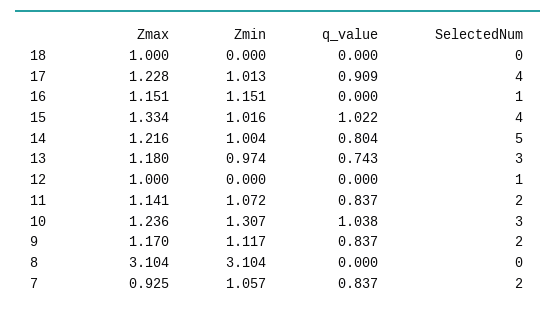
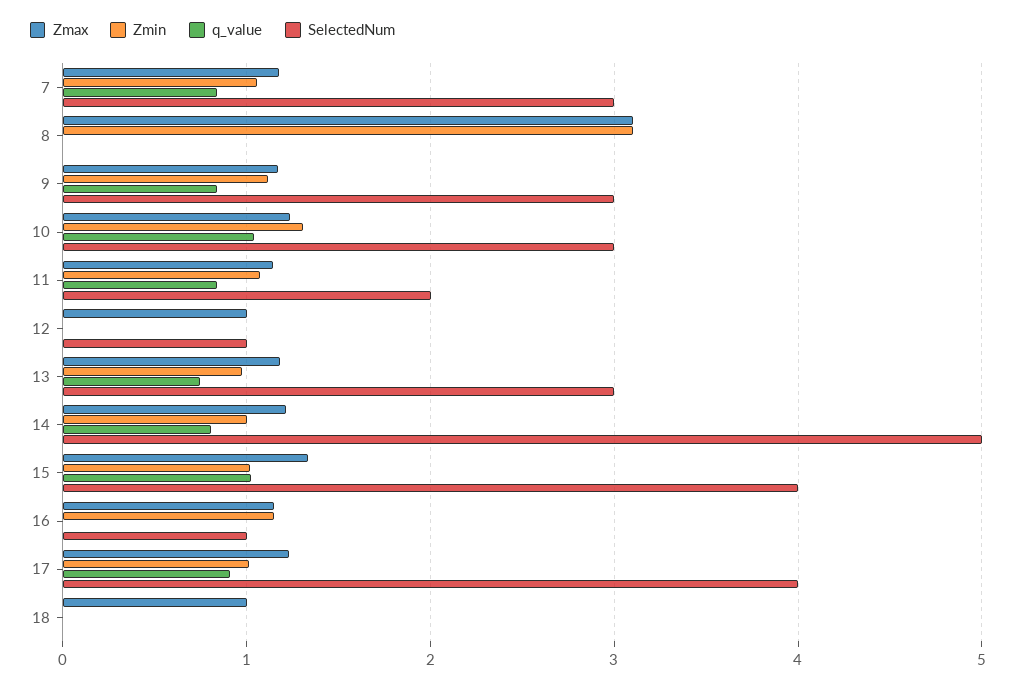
SelectedNum, 9: 2 -> 3
Zmax, 7: 0.925 -> 1.2
SelectedNum, 7: 2 -> 3

